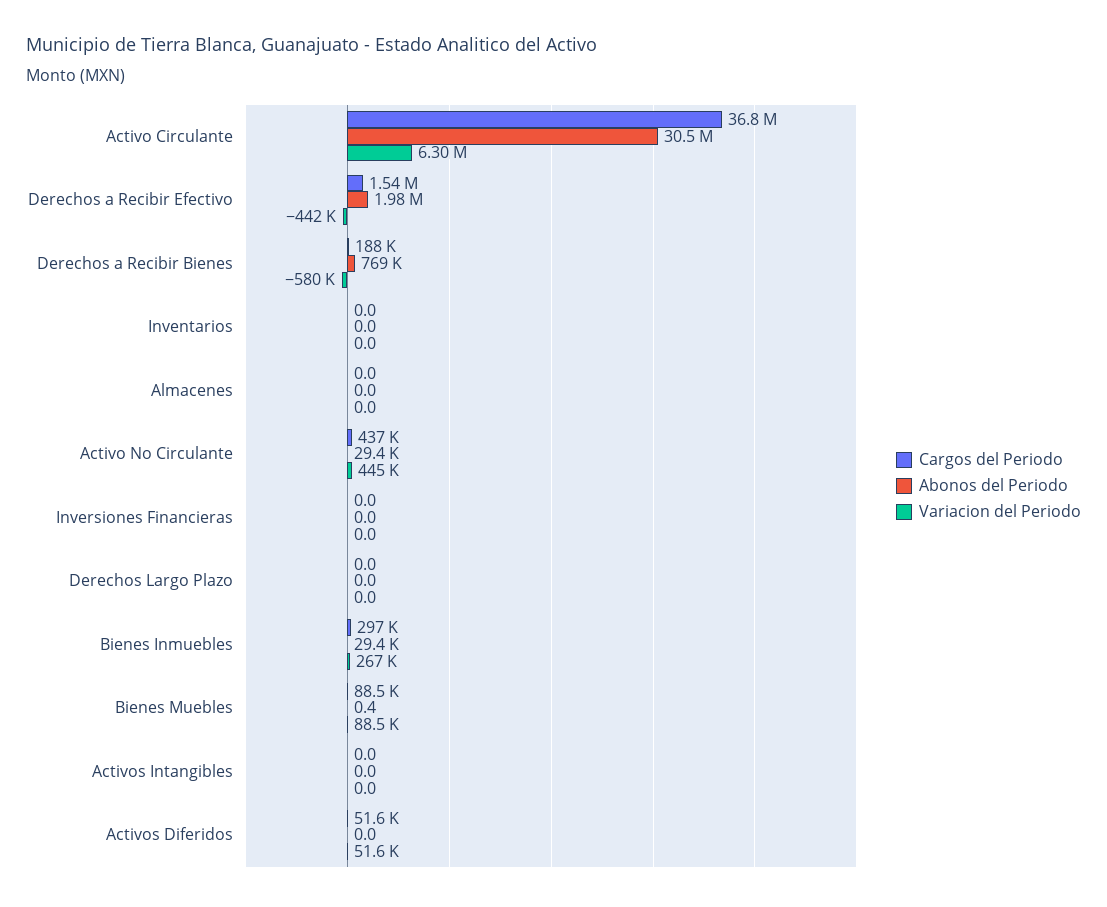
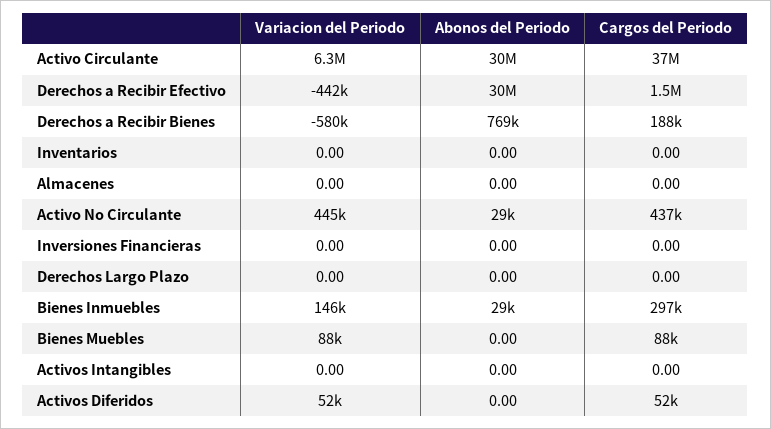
Abonos del Periodo, Derechos a Recibir Efectivo: 1980000 -> 30000000
Variacion del Periodo, Bienes Inmuebles: 267000 -> 146000
Abonos del Periodo, Bienes Muebles: 0.4 -> 0

